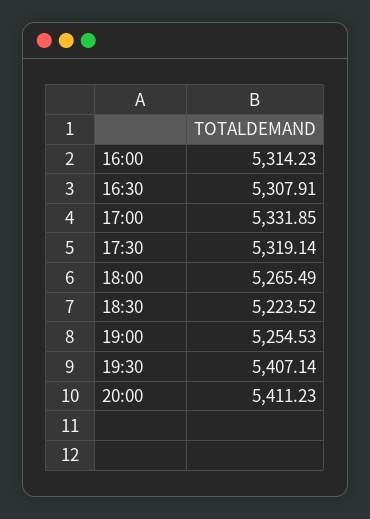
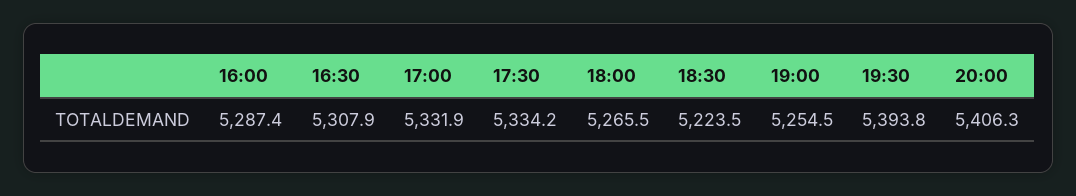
16:00: 5314.23 -> 5287.4
17:30: 5319.14 -> 5334.2
19:30: 5407.14 -> 5393.8
20:00: 5411.23 -> 5406.3

